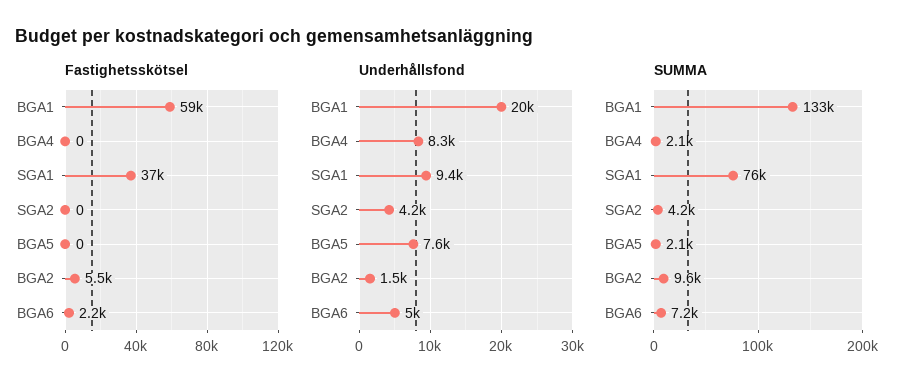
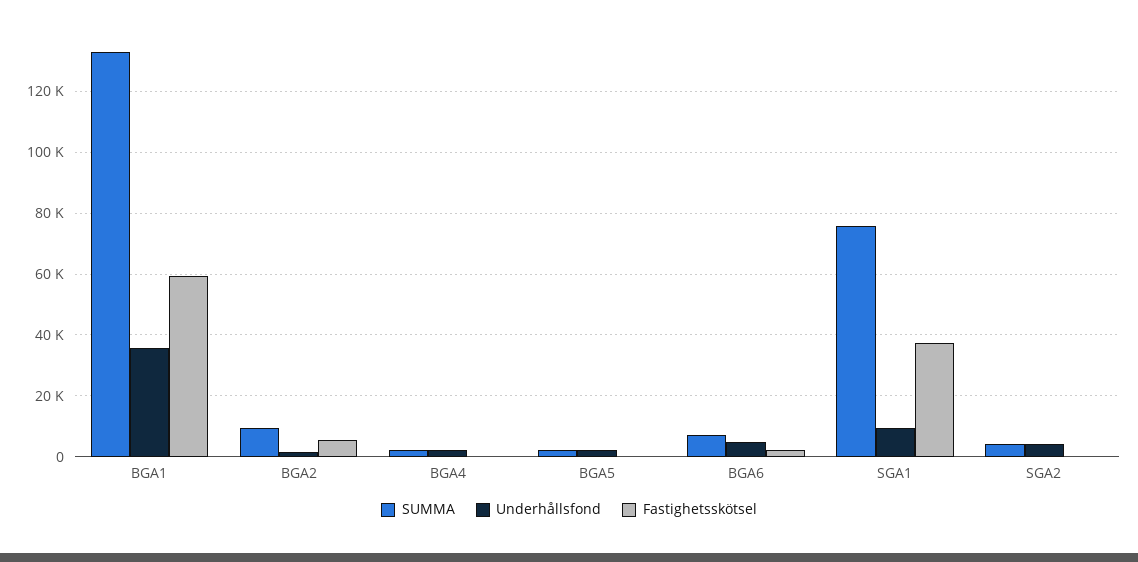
Underhållsfond, BGA1: 20000 -> 36000
Underhållsfond, BGA4: 8300 -> 2000
Underhållsfond, BGA5: 7600 -> 2000

